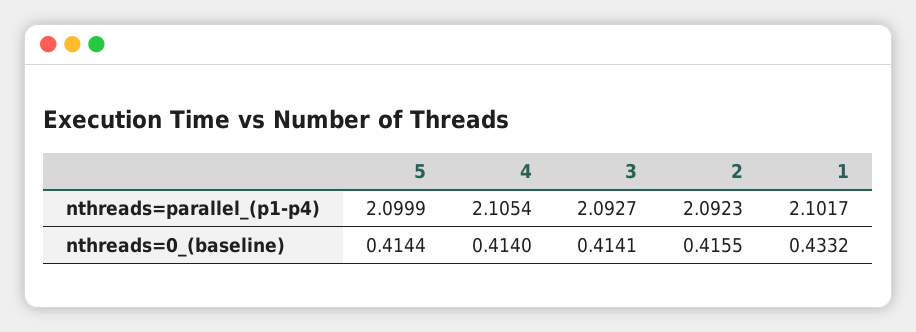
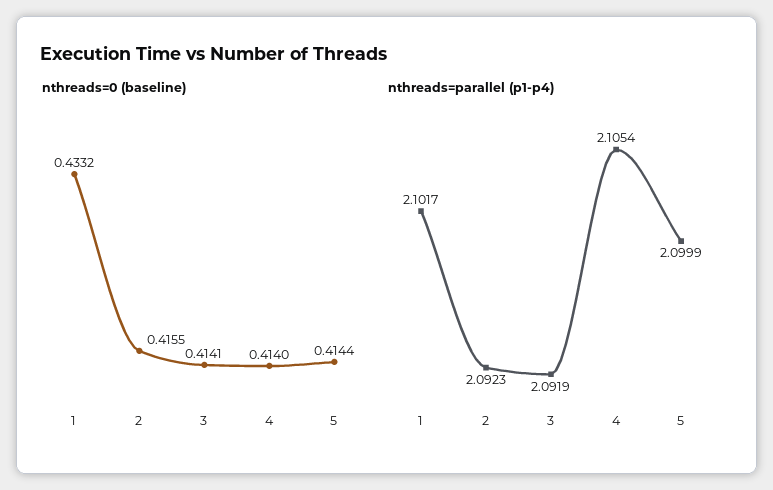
nthreads=parallel_(p1-p4), 3: 2.0927 -> 2.0919

